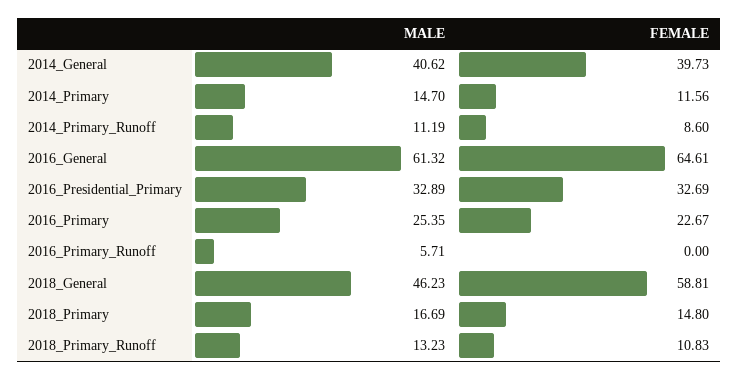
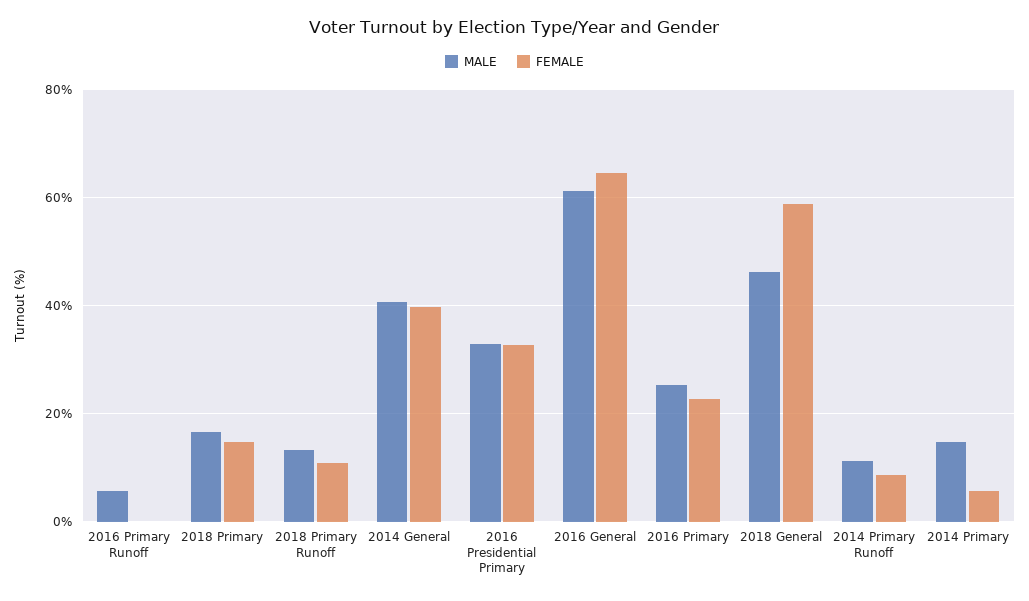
FEMALE, 2014_Primary: 11.56 -> 6

